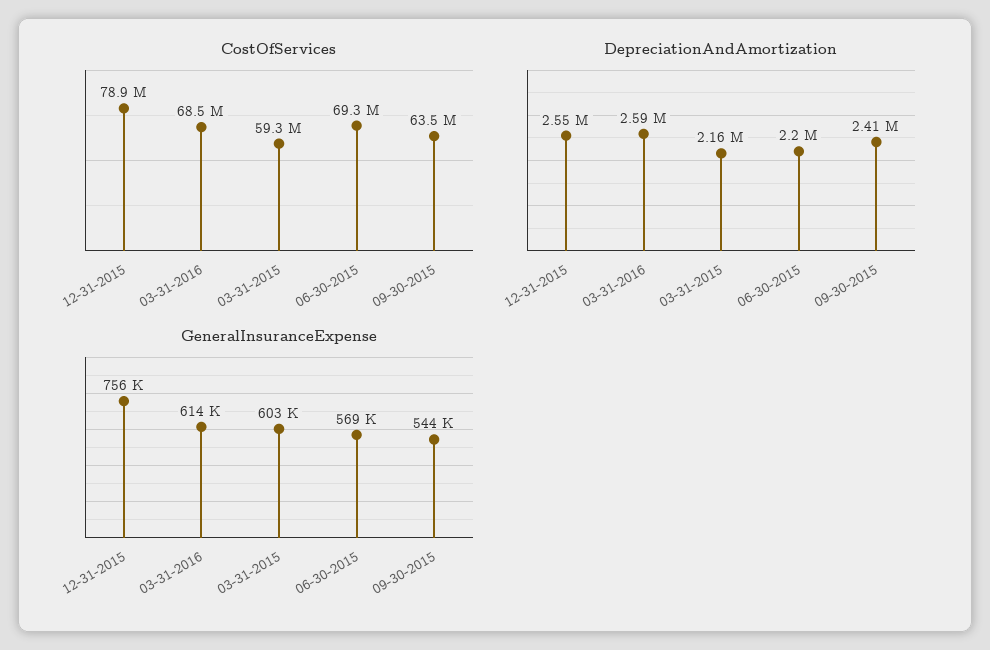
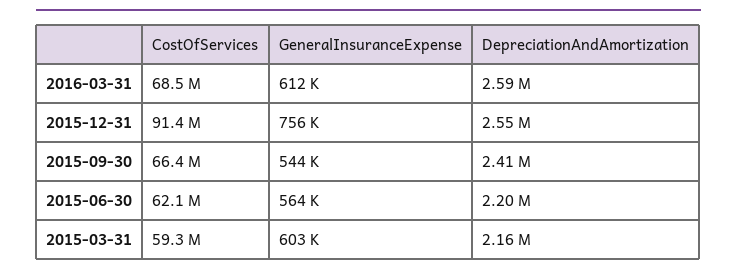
CostOfServices, 12-31-2015: 78900000 -> 91400000
CostOfServices, 06-30-2015: 69300000 -> 62100000
CostOfServices, 09-30-2015: 63500000 -> 66400000
GeneralInsuranceExpense, 03-31-2016: 614000 -> 612000
GeneralInsuranceExpense, 06-30-2015: 569000 -> 564000

